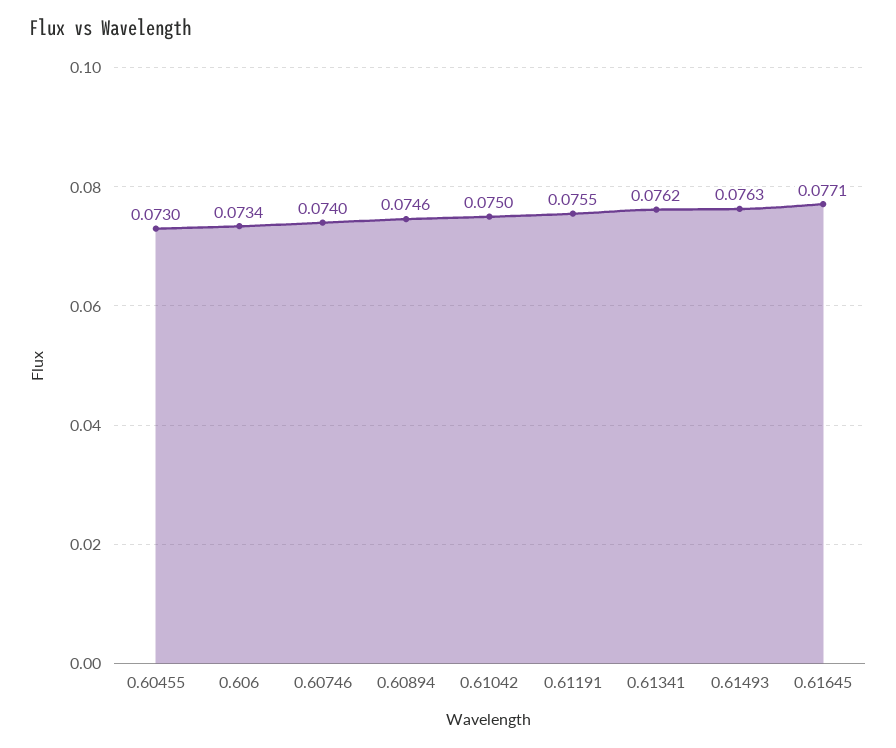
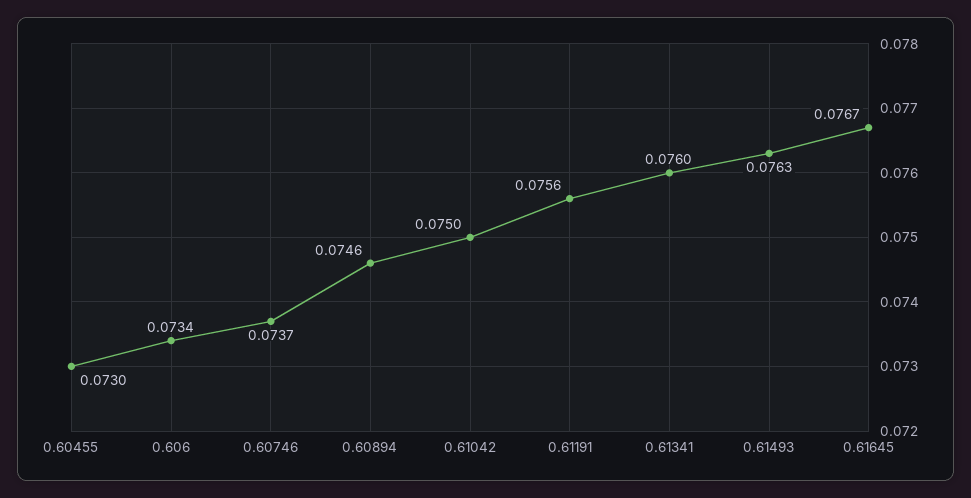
0.60746: 0.074 -> 0.0737
0.61191: 0.0755 -> 0.0756
0.61341: 0.0762 -> 0.076
0.61645: 0.0771 -> 0.0767

